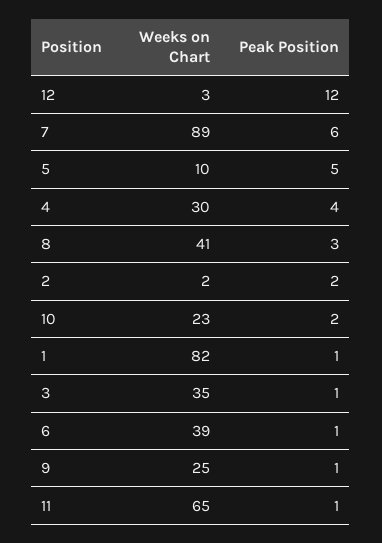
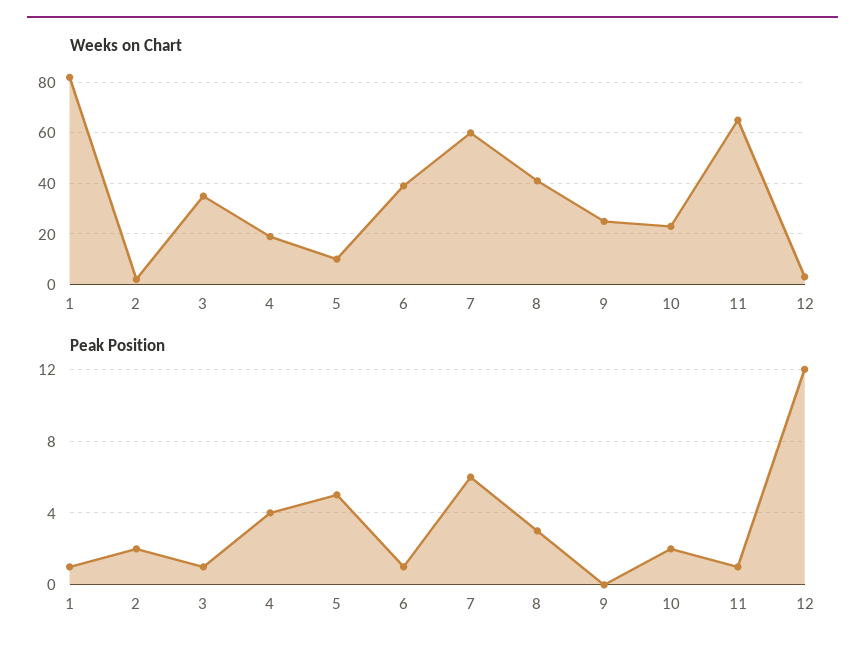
Weeks on Chart, 7: 89 -> 60
Weeks on Chart, 4: 30 -> 20
Peak Position, 9: 1 -> 0

